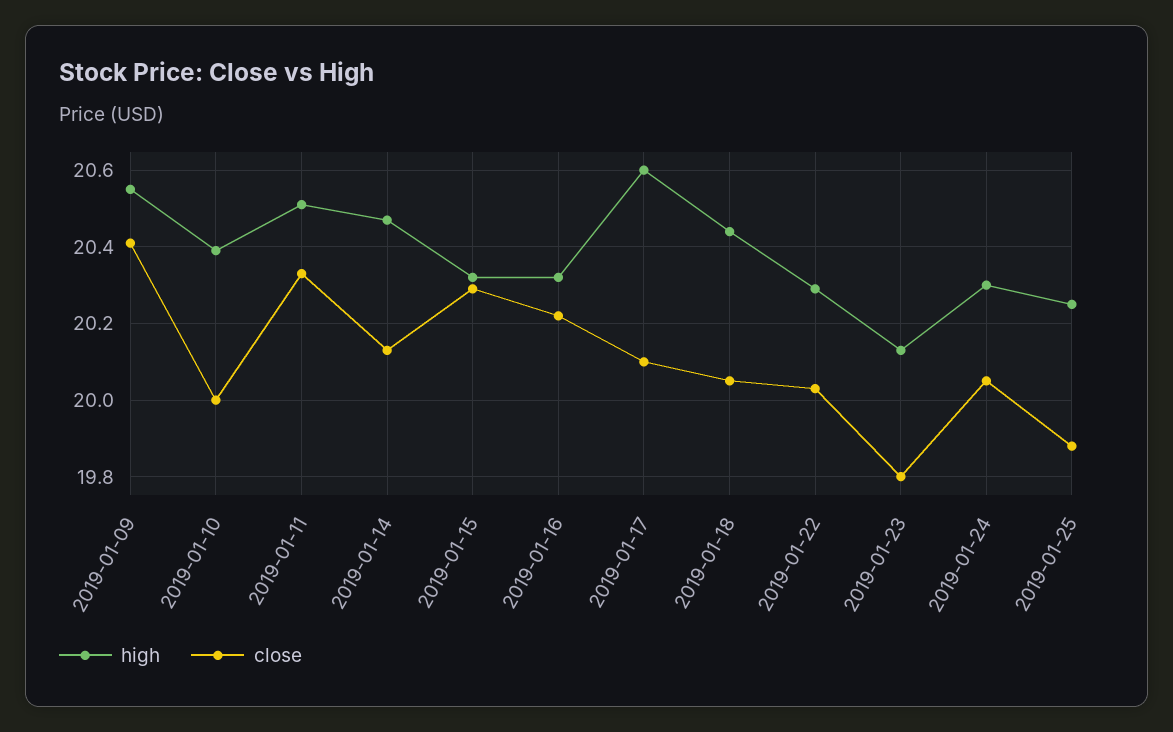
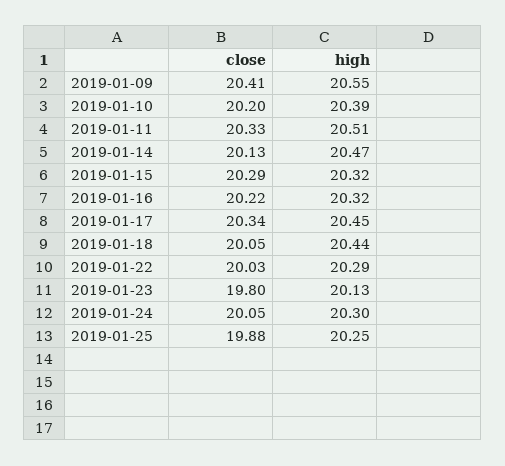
close, 2019-01-10: 20 -> 20.2
high, 2019-01-17: 20.6 -> 20.45
close, 2019-01-17: 20.1 -> 20.34

